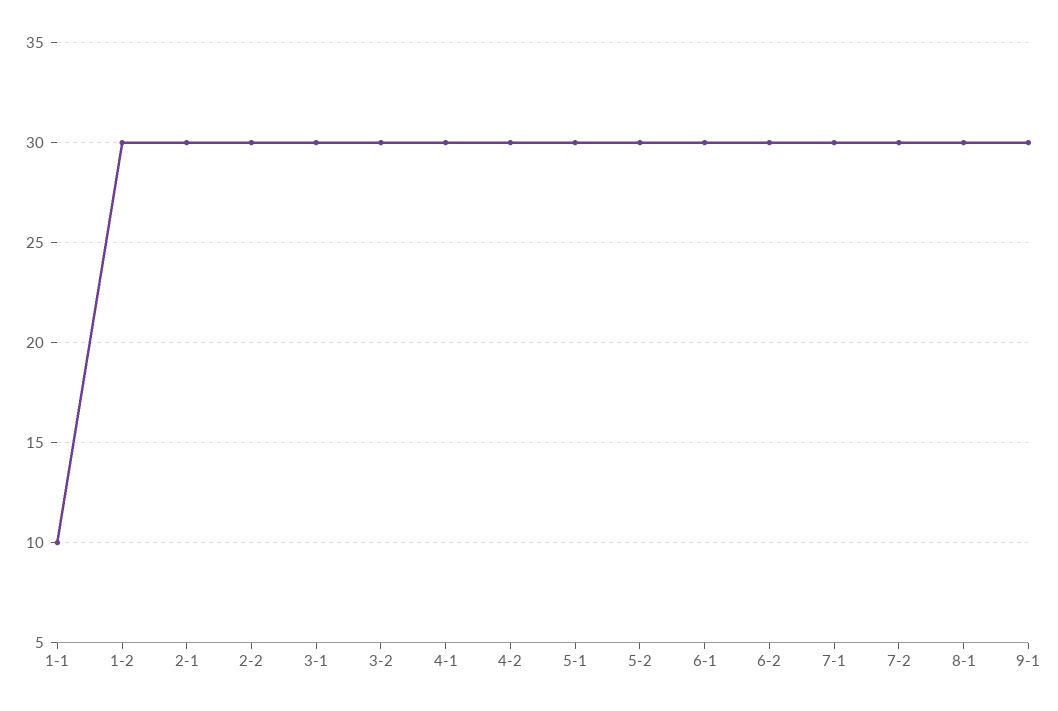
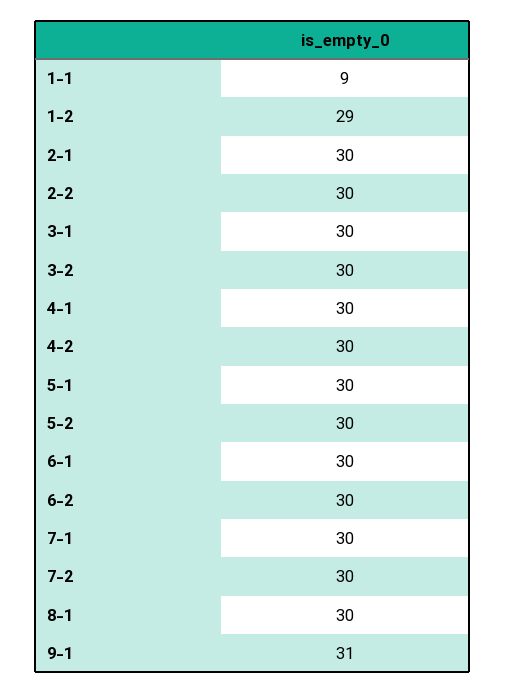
1-1: 10 -> 9
1-2: 30 -> 29
9-1: 30 -> 31

